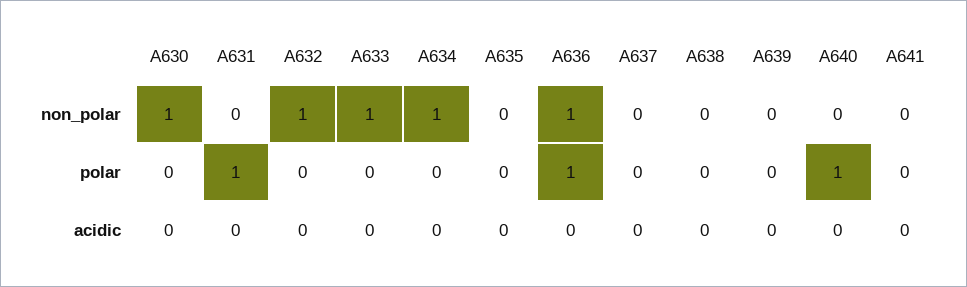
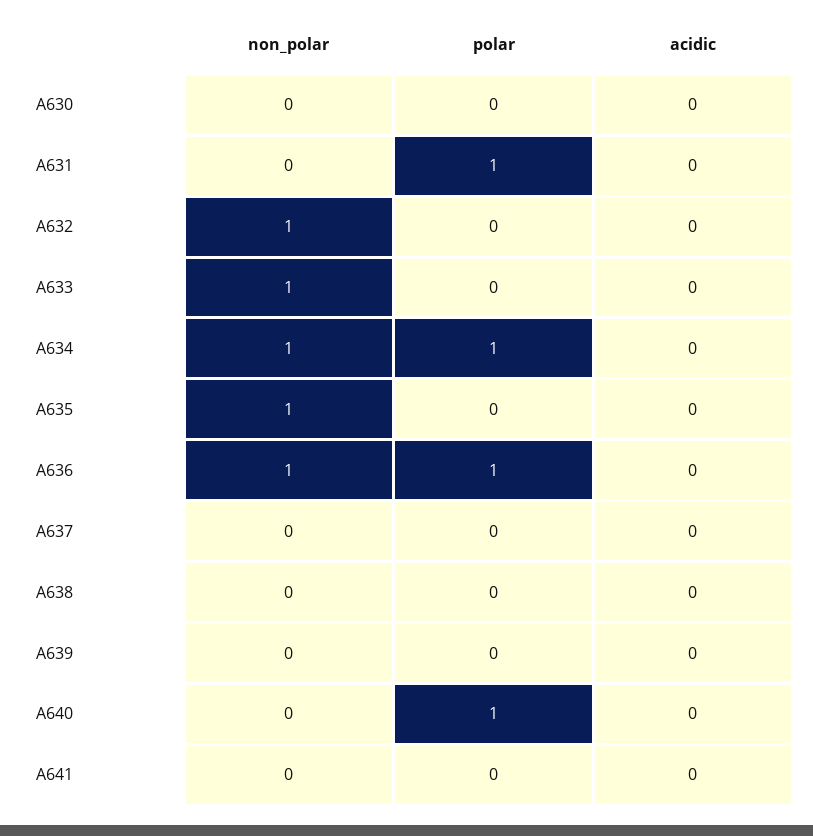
A630, non_polar: 1 -> 0
A635, non_polar: 0 -> 1
A634, polar: 0 -> 1

